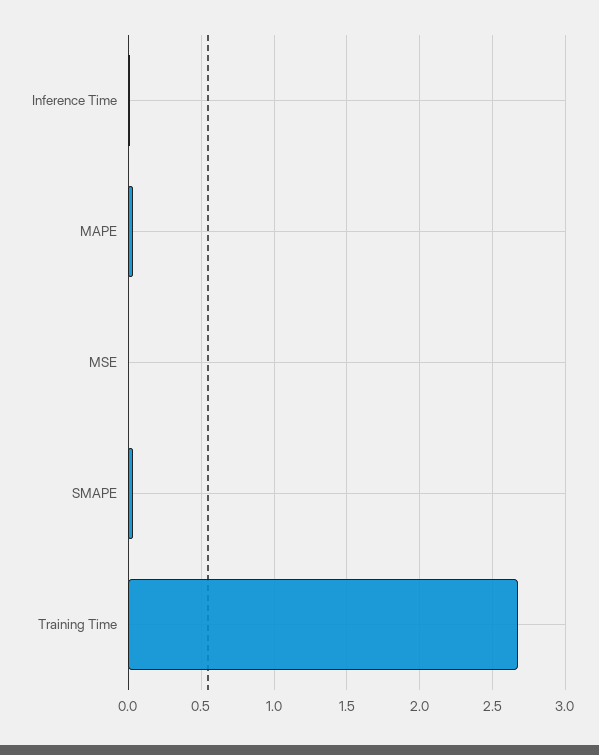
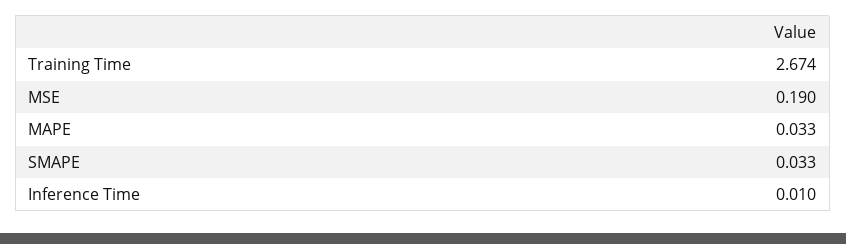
MSE: 0 -> 0.19

